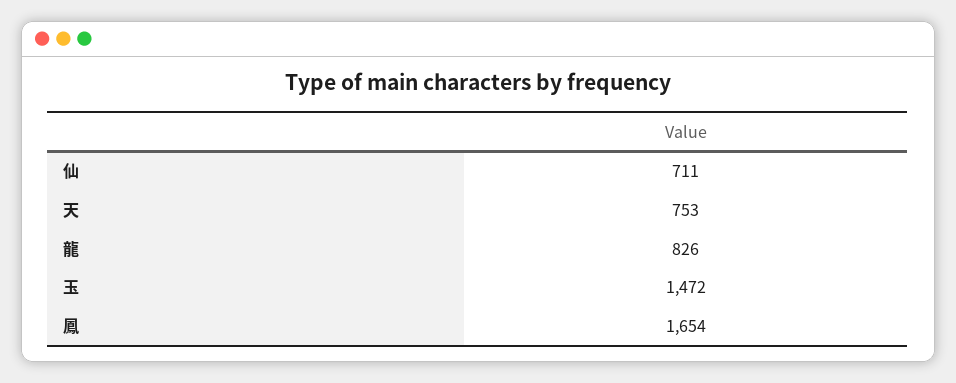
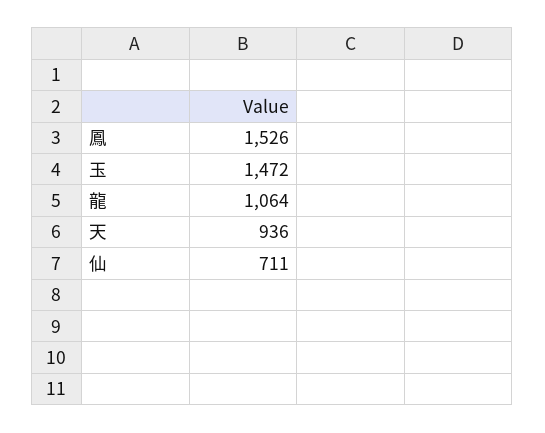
天: 753 -> 936
龍: 826 -> 1064
鳳: 1654 -> 1526

